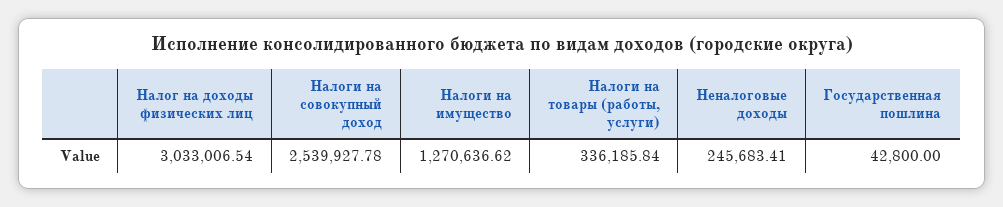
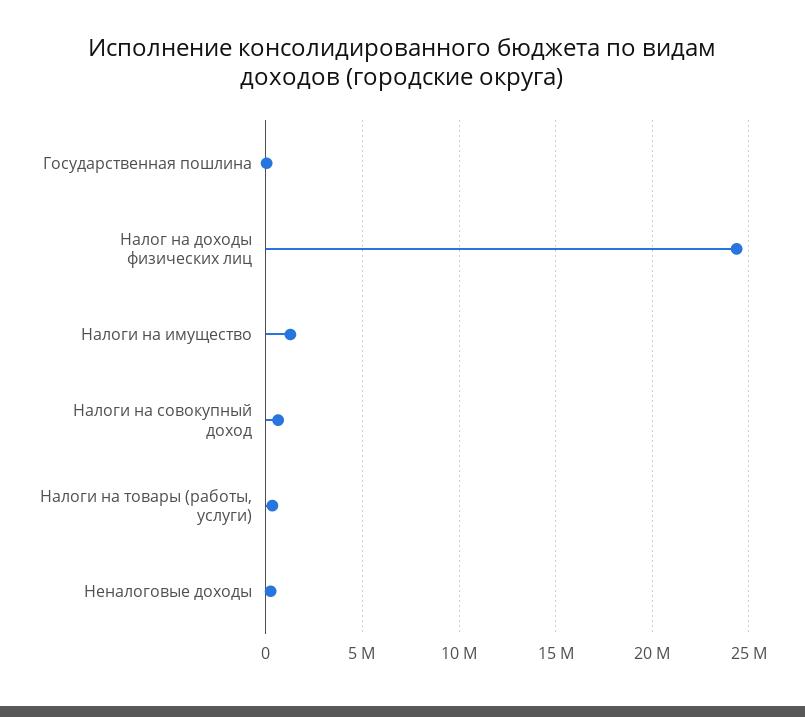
Налог на доходы физических лиц: 3033006.54 -> 24500000
Налоги на совокупный доход: 2539927.78 -> 500000

